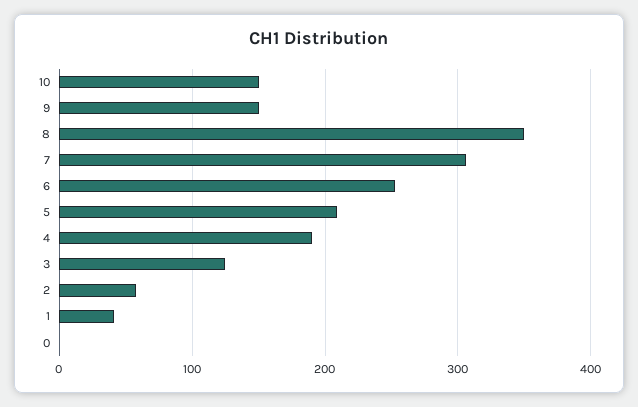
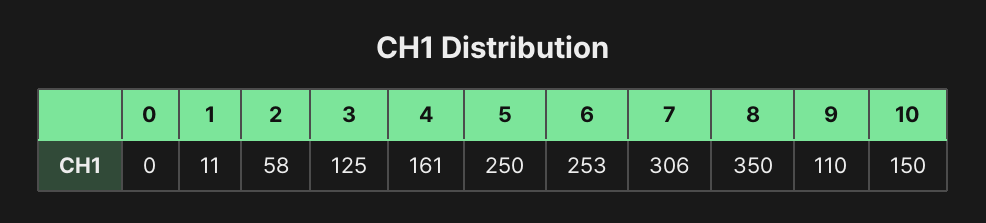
9: 150 -> 110
5: 210 -> 250
4: 190 -> 161
1: 40 -> 11

